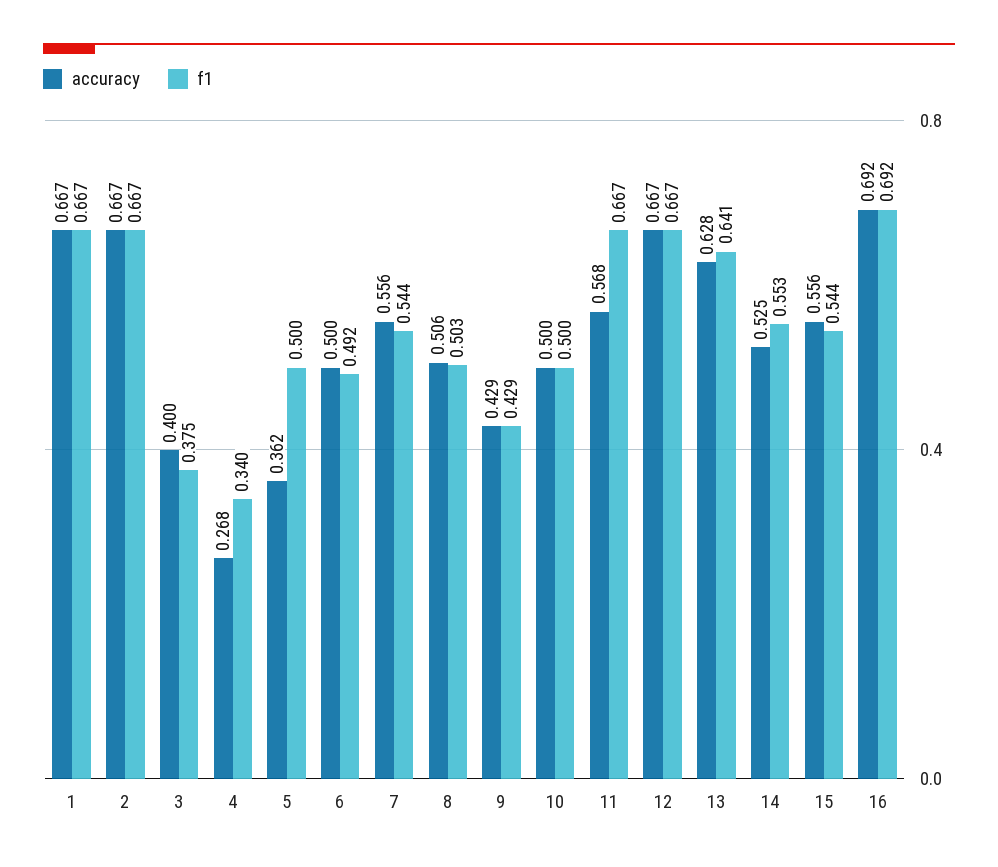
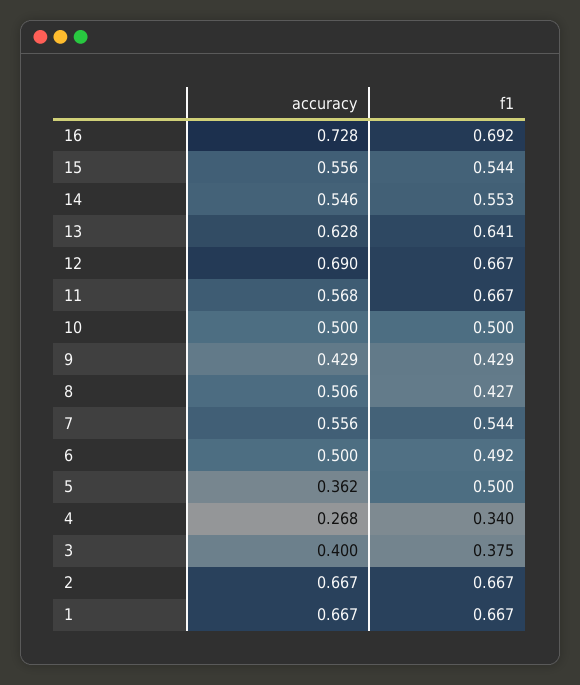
f1, 8: 0.503 -> 0.427
accuracy, 12: 0.667 -> 0.69
accuracy, 14: 0.525 -> 0.546
accuracy, 16: 0.692 -> 0.728

